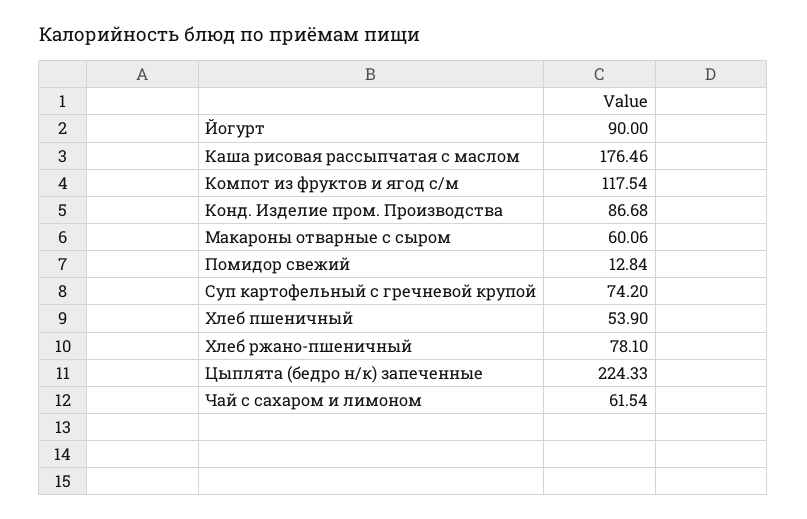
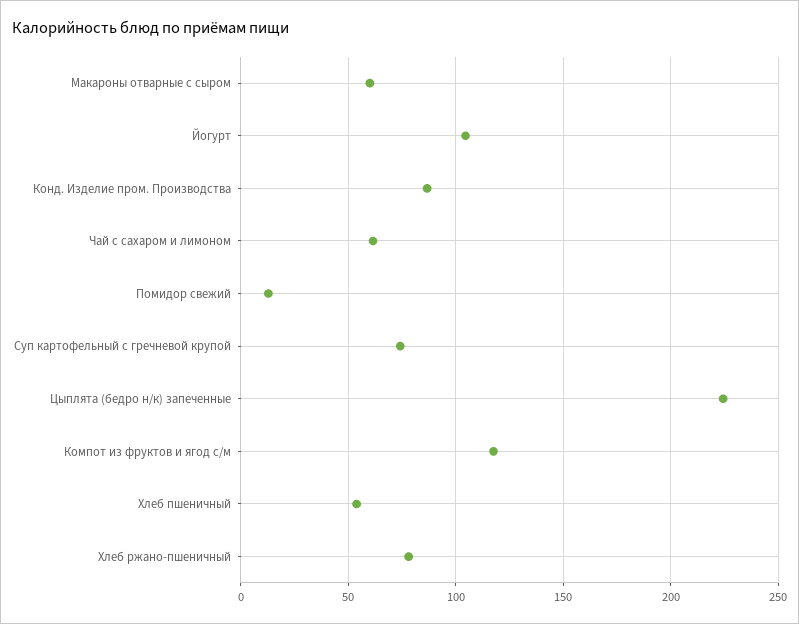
Йогурт: 90 -> 105
Каша рисовая рассыпчатая с маслом: 176.46 -> none

